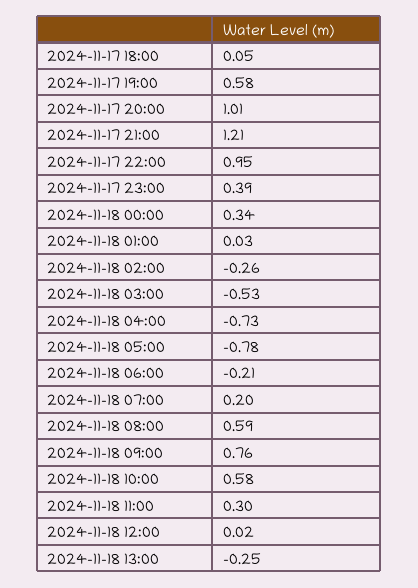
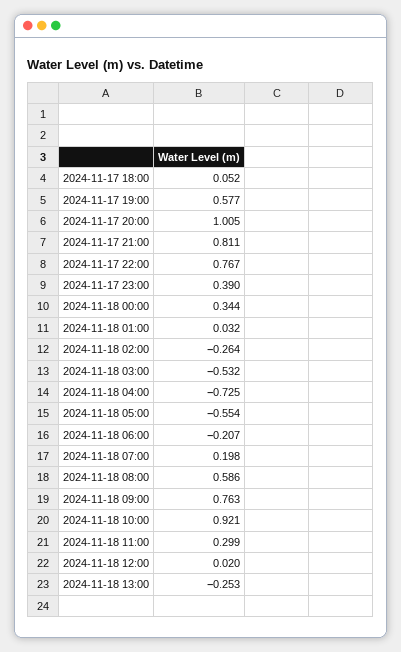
2024-11-17 21:00: 1.21 -> 0.811
2024-11-17 22:00: 0.95 -> 0.767
2024-11-18 05:00: -0.78 -> -0.554
2024-11-18 10:00: 0.58 -> 0.921

